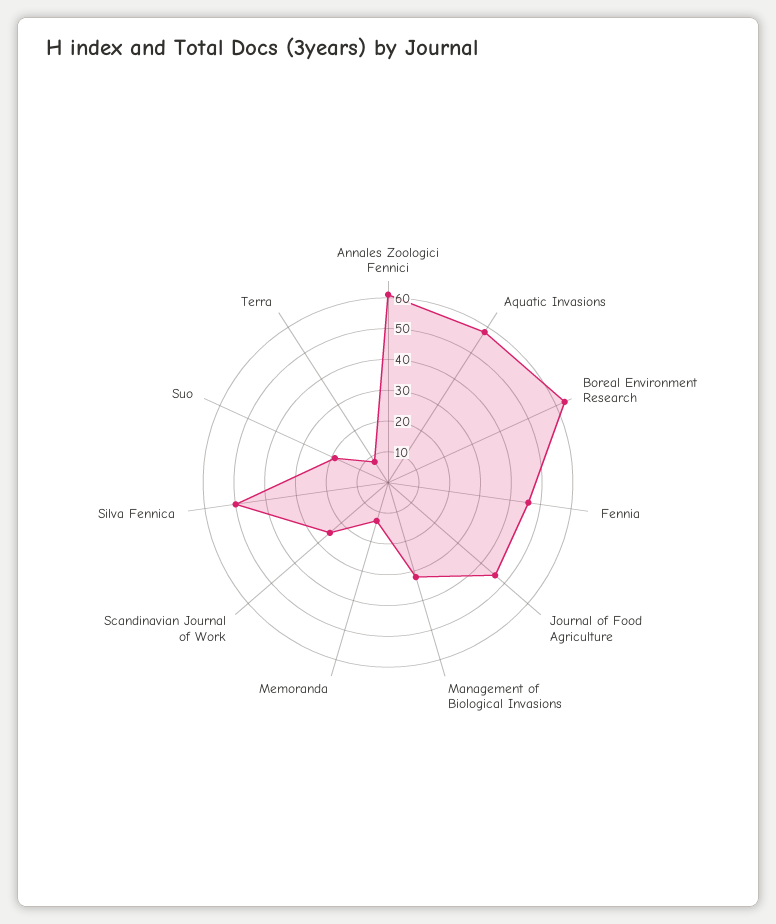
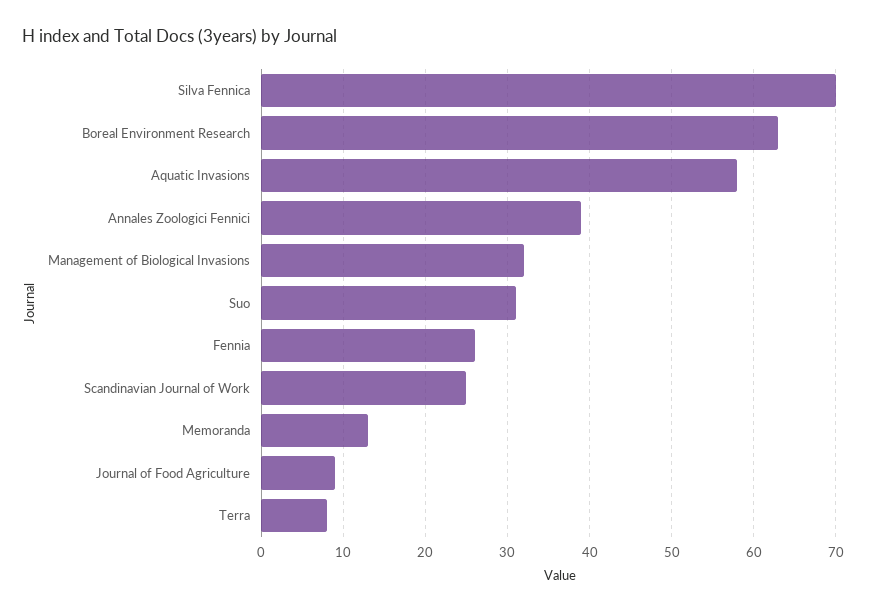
Annales Zoologici Fennici: 60 -> 39
Fennia: 45 -> 26
Journal of Food Agriculture: 45 -> 9
Silva Fennica: 50 -> 70
Suo: 20 -> 31

